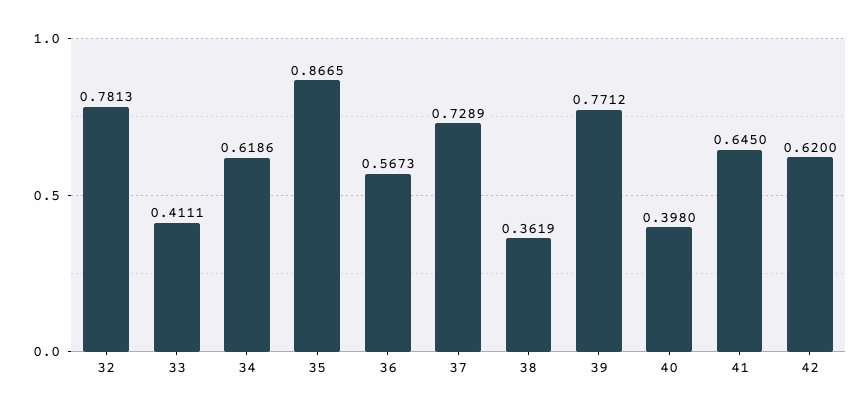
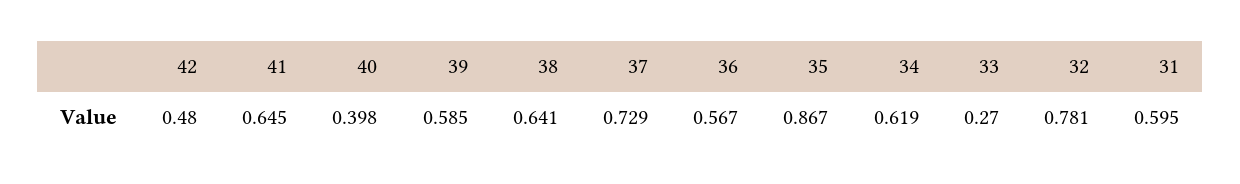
33: 0.4111 -> 0.27
38: 0.3619 -> 0.641
39: 0.7712 -> 0.585
42: 0.62 -> 0.48
31: none -> 0.595

